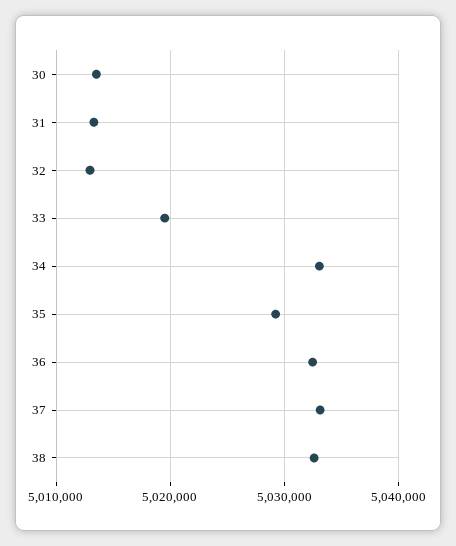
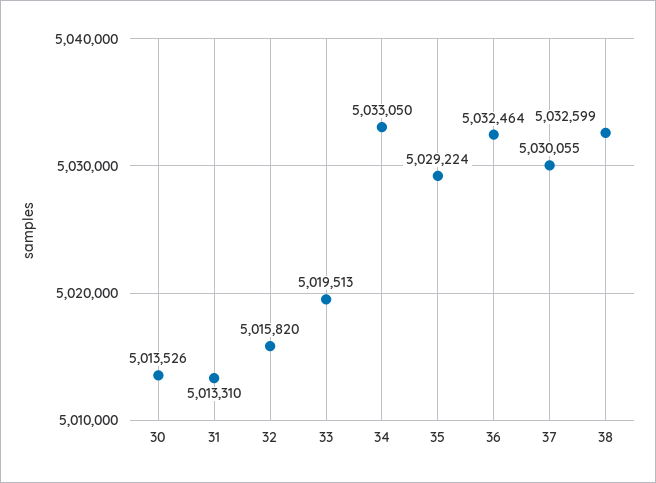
32: 5013000 -> 5015820
37: 5033000 -> 5030055

